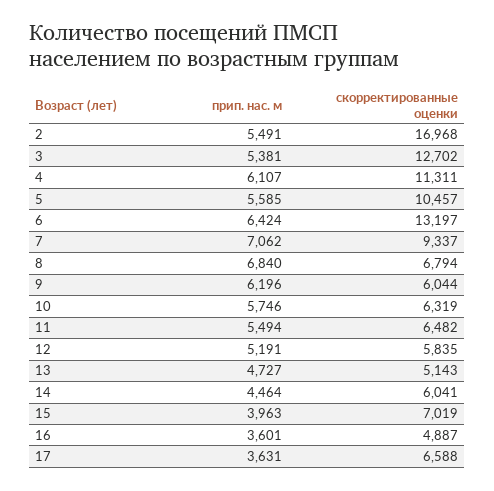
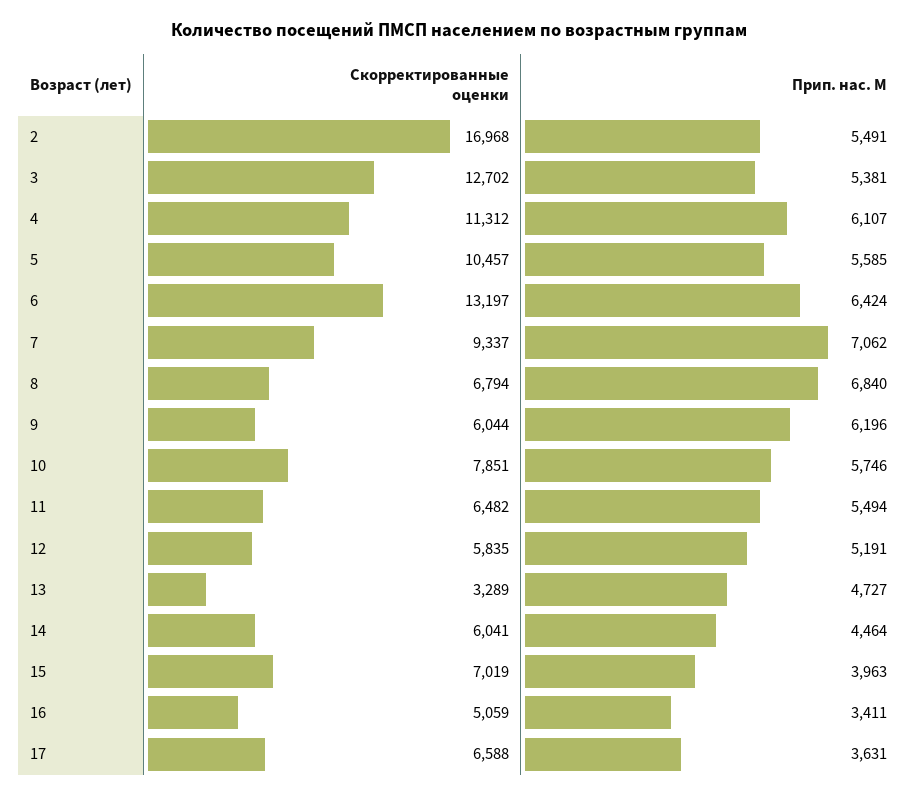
скорректированные оценки, 4: 11311 -> 11312
скорректированные оценки, 10: 6319 -> 7851
скорректированные оценки, 13: 5143 -> 3289
прип. нас. м, 16: 3601 -> 3411
скорректированные оценки, 16: 4887 -> 5059

